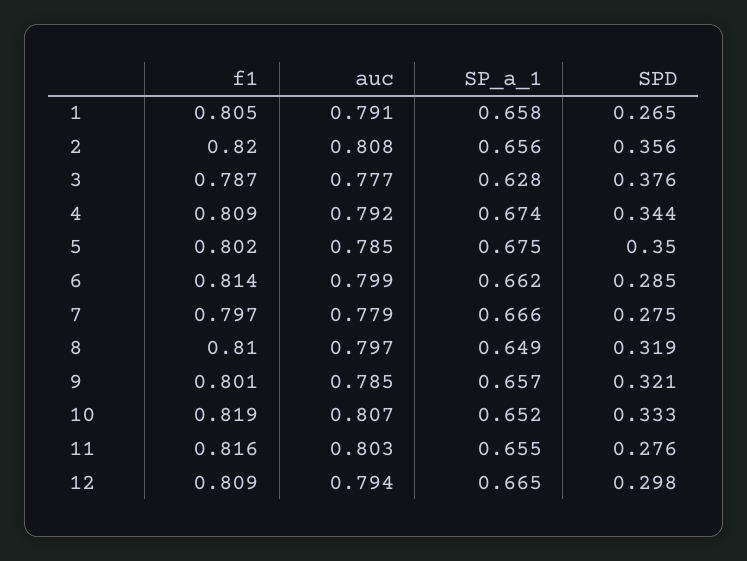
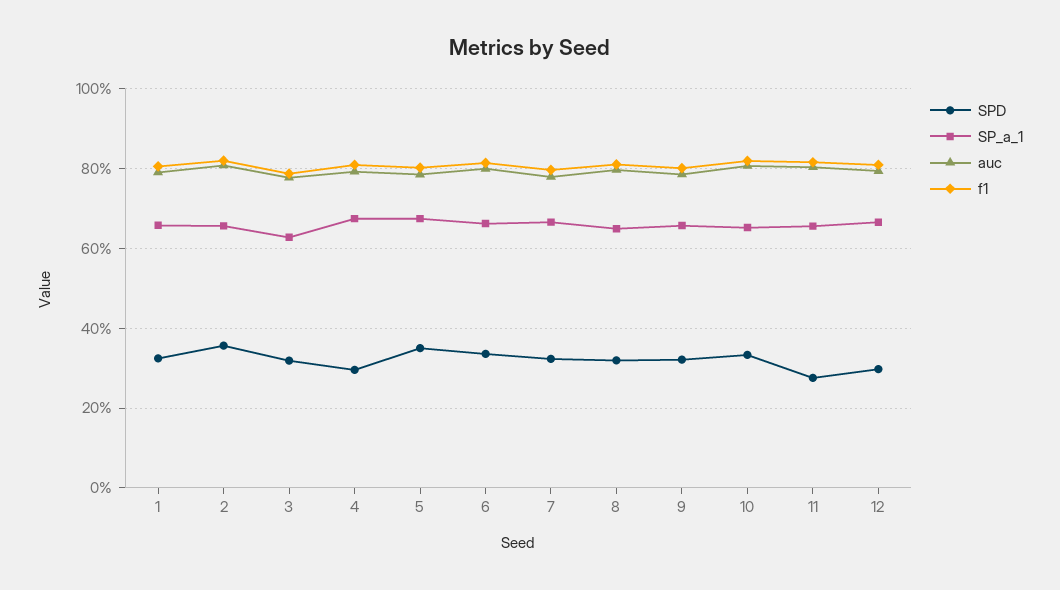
SPD, 1: 0.265 -> 0.32
SPD, 3: 0.376 -> 0.32
SPD, 4: 0.344 -> 0.3
SPD, 6: 0.285 -> 0.34
SPD, 7: 0.275 -> 0.32

